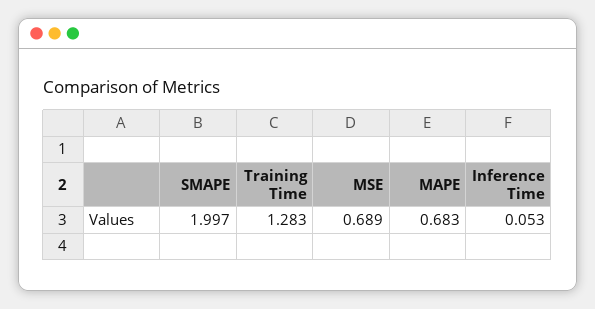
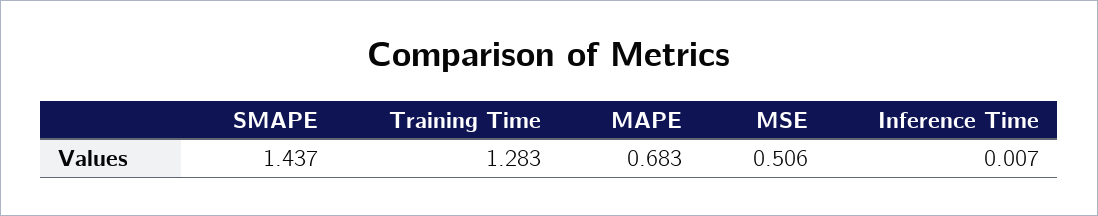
SMAPE: 1.997 -> 1.437
MSE: 0.689 -> 0.506
Inference Time: 0.053 -> 0.007

